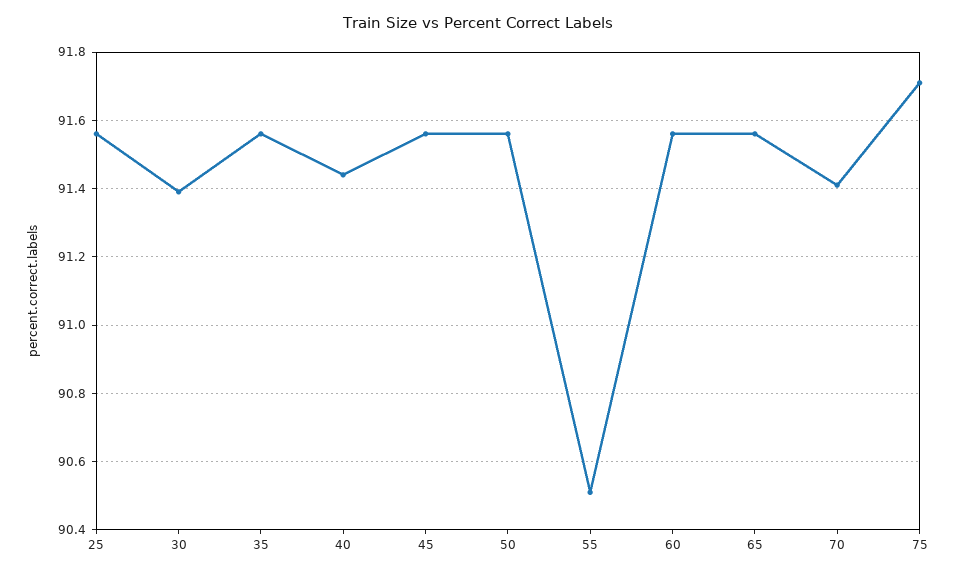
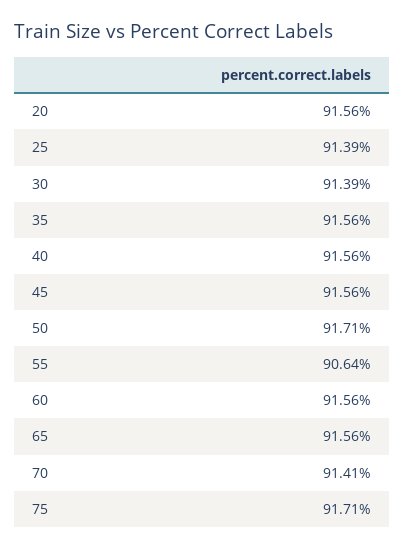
25: 91.55 -> 91.39
40: 91.45 -> 91.56
50: 91.55 -> 91.71
55: 90.5 -> 90.64
20: none -> 91.56

